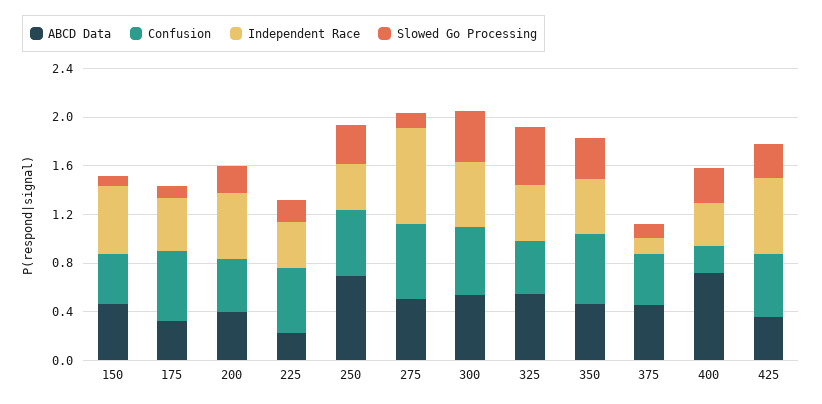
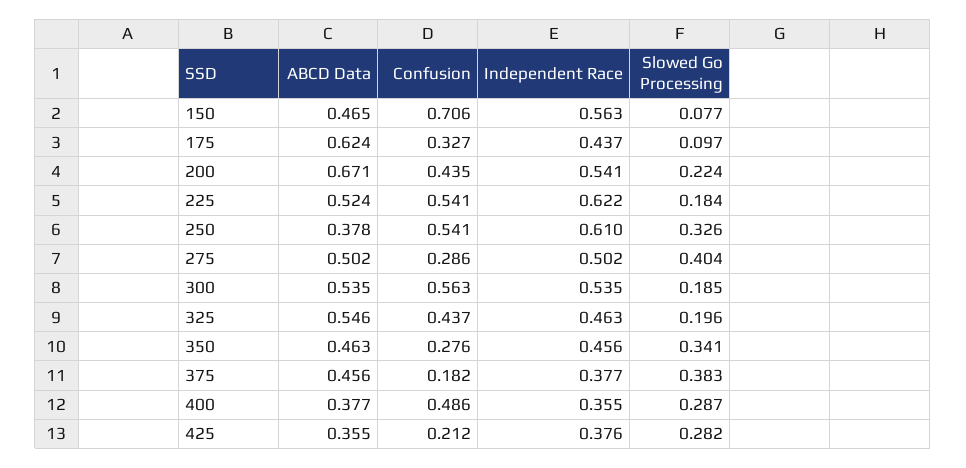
Confusion, 150: 0.4 -> 0.706
ABCD Data, 175: 0.3 -> 0.624
Confusion, 175: 0.6 -> 0.327
ABCD Data, 200: 0.4 -> 0.671
ABCD Data, 225: 0.2 -> 0.524
Independent Race, 225: 0.4 -> 0.622
ABCD Data, 250: 0.7 -> 0.378
Independent Race, 250: 0.4 -> 0.61
Confusion, 275: 0.6 -> 0.286
Independent Race, 275: 0.8 -> 0.502
Slowed Go Processing, 275: 0.1 -> 0.404
Slowed Go Processing, 300: 0.4 -> 0.185
Slowed Go Processing, 325: 0.5 -> 0.196
Confusion, 350: 0.6 -> 0.276
Confusion, 375: 0.4 -> 0.182
Independent Race, 375: 0.1 -> 0.377
Slowed Go Processing, 375: 0.1 -> 0.383
ABCD Data, 400: 0.7 -> 0.377
Confusion, 400: 0.2 -> 0.486
Confusion, 425: 0.5 -> 0.212
Independent Race, 425: 0.6 -> 0.376

